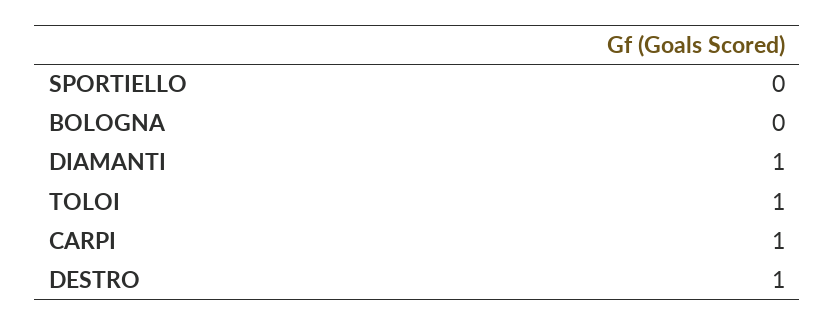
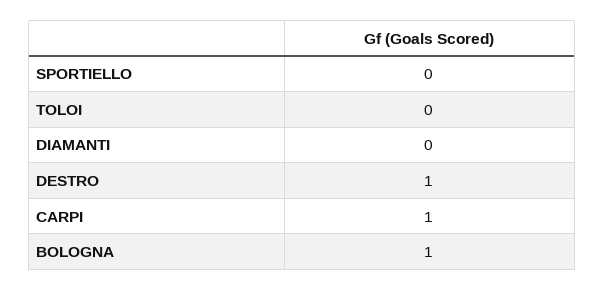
BOLOGNA: 0 -> 1
DIAMANTI: 1 -> 0
TOLOI: 1 -> 0

